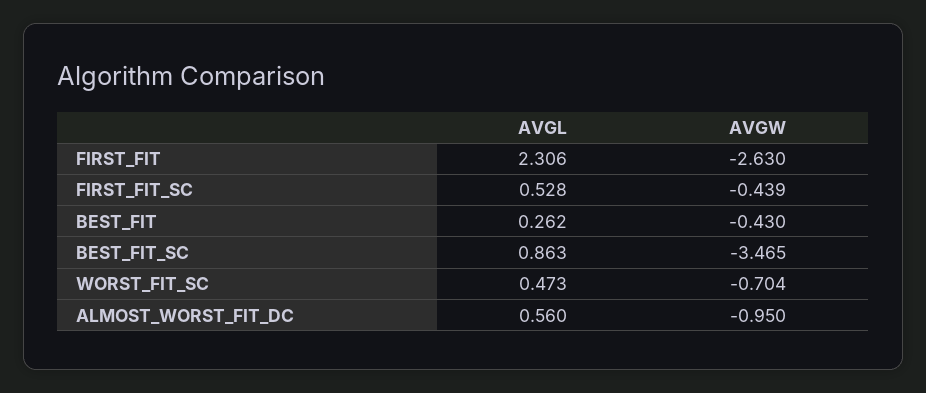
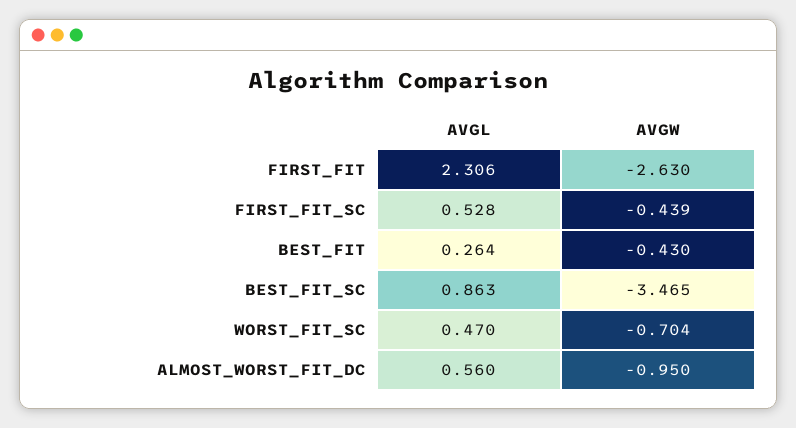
AVGL, BEST_FIT: 0.262 -> 0.264
AVGL, WORST_FIT_SC: 0.473 -> 0.47

